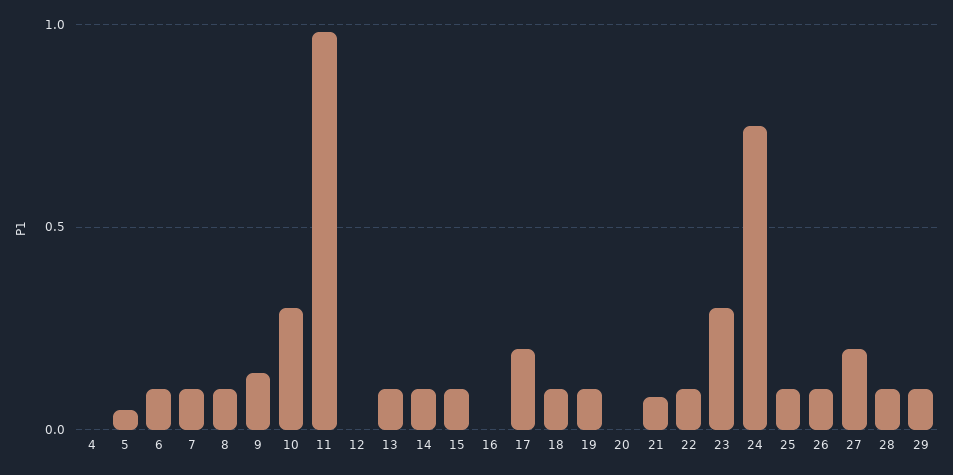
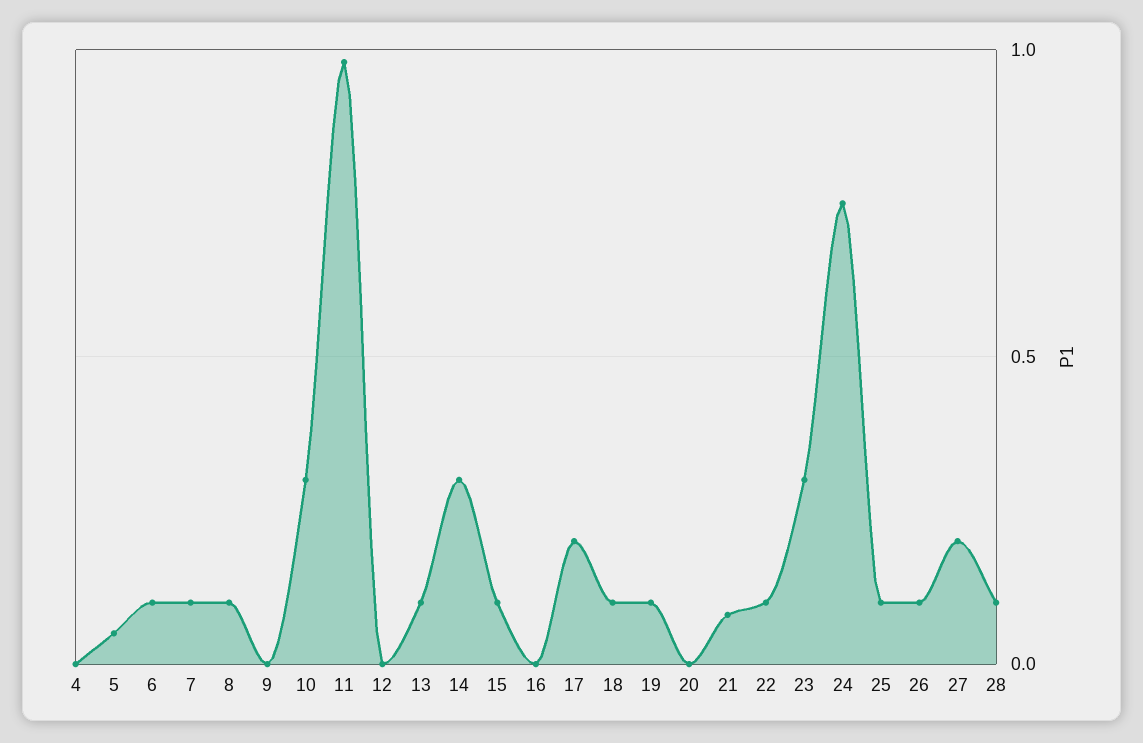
9: 0.15 -> 0
14: 0.1 -> 0.3
29: 0.1 -> none

